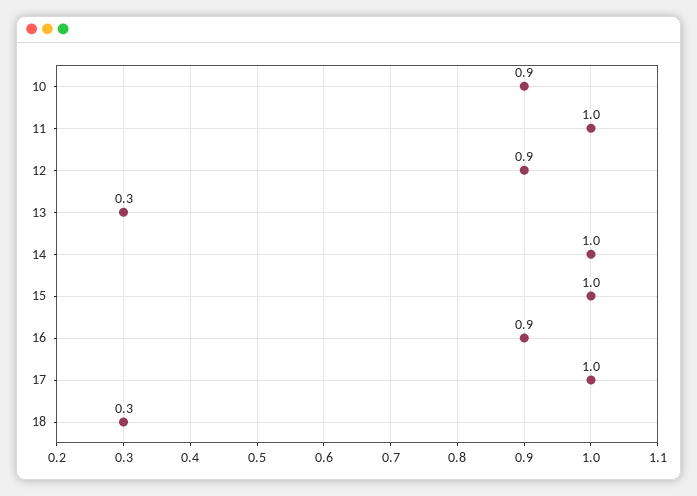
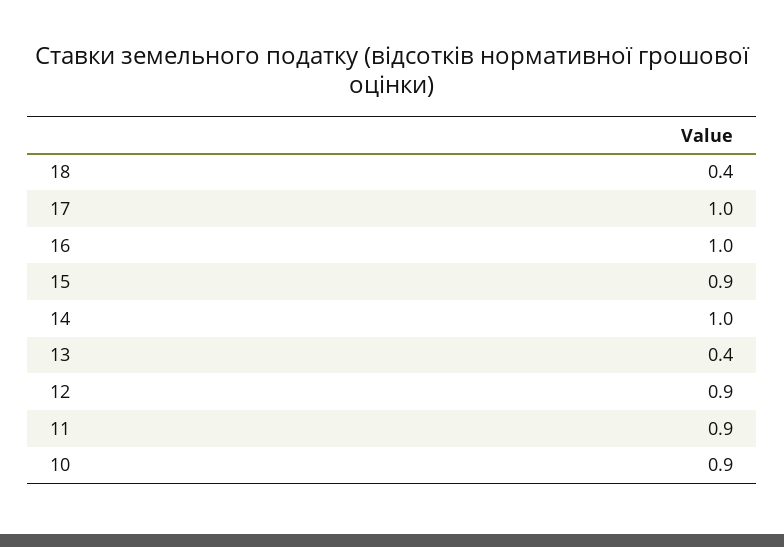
11: 1 -> 0.9
13: 0.3 -> 0.4
15: 1 -> 0.9
16: 0.9 -> 1
18: 0.3 -> 0.4

